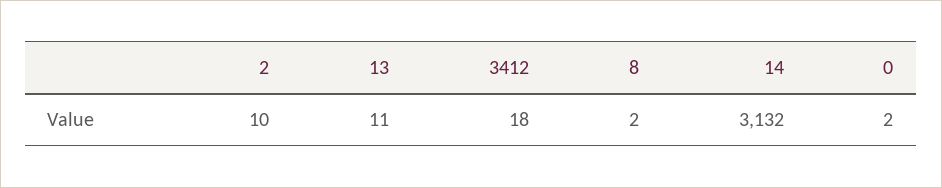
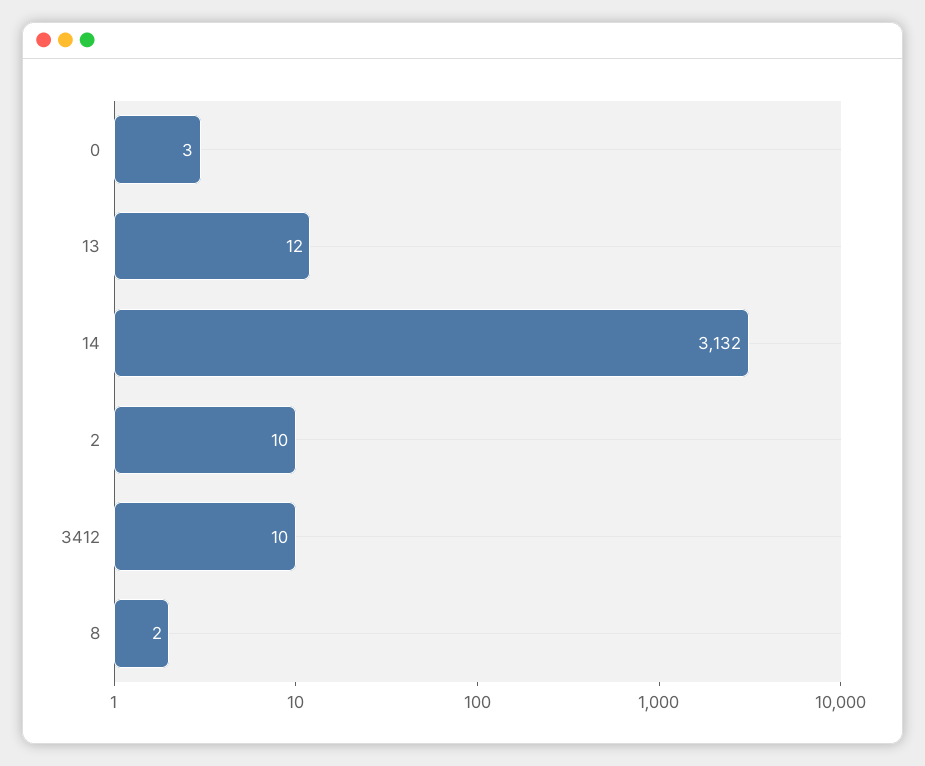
13: 11 -> 12
3412: 18 -> 10
0: 2 -> 3

